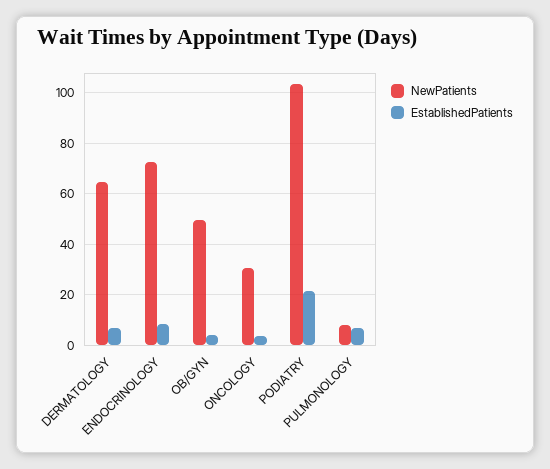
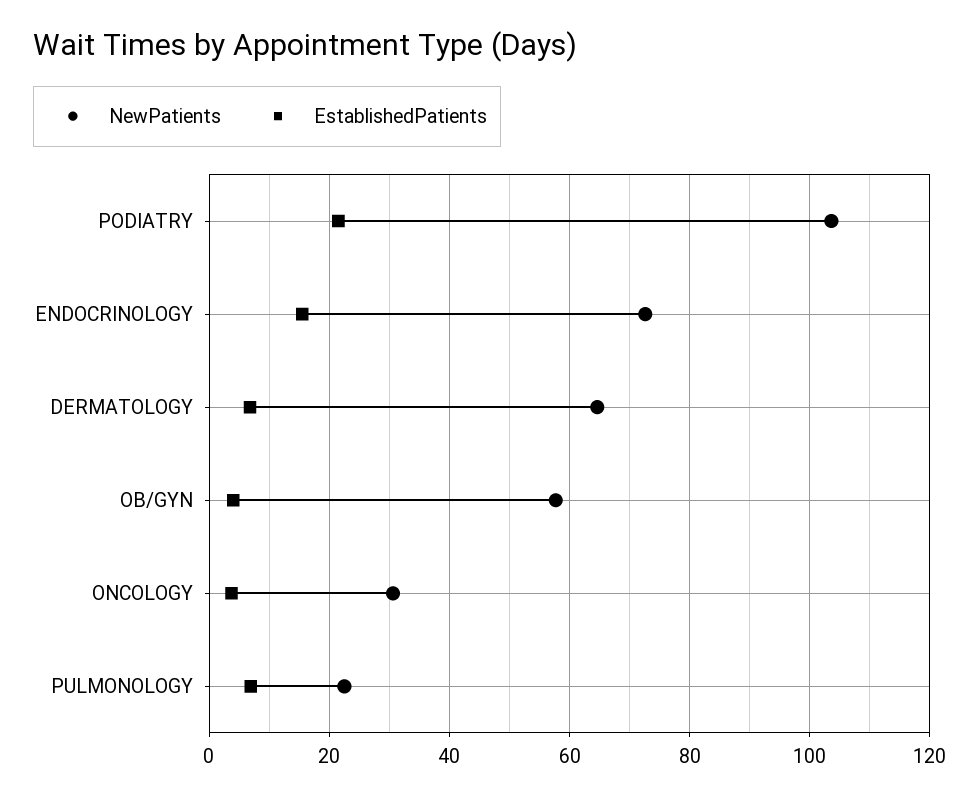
EstablishedPatients, ENDOCRINOLOGY: 7.5 -> 16
NewPatients, OB/GYN: 50 -> 58
NewPatients, PULMONOLOGY: 7.5 -> 22

